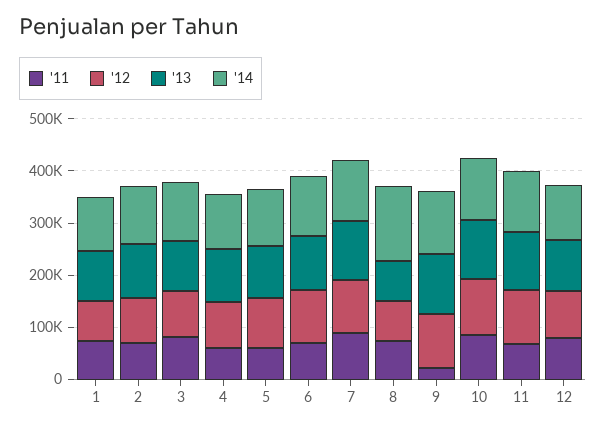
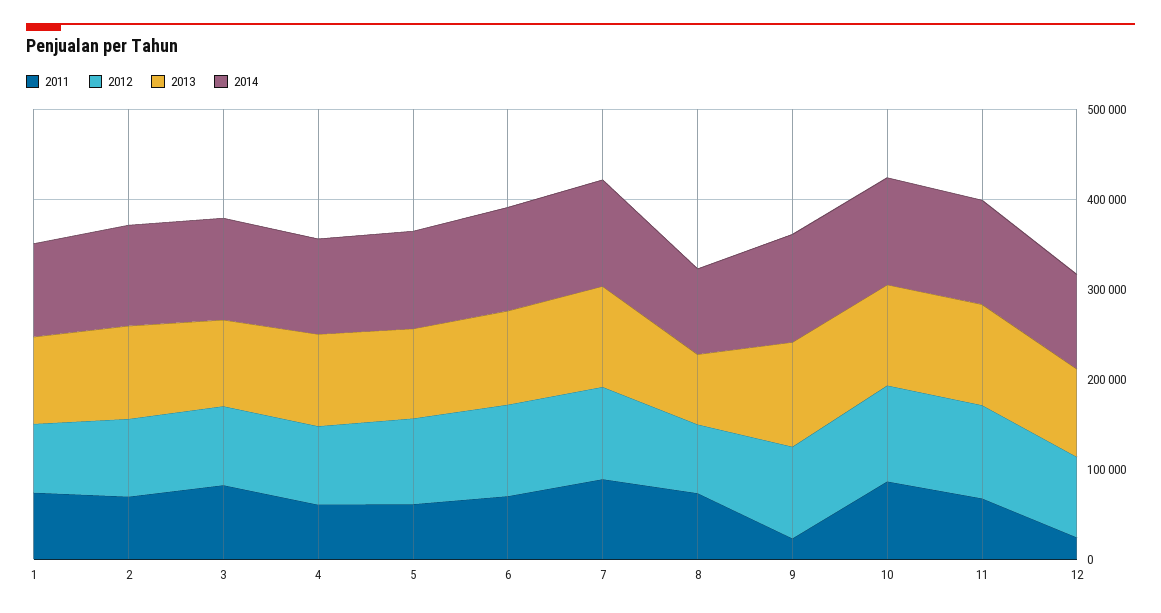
'14, 8: 140000 -> 100000
'11, 12: 80000 -> 20000

